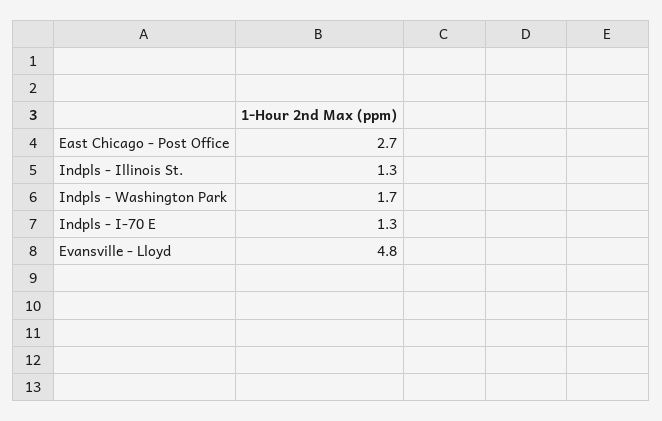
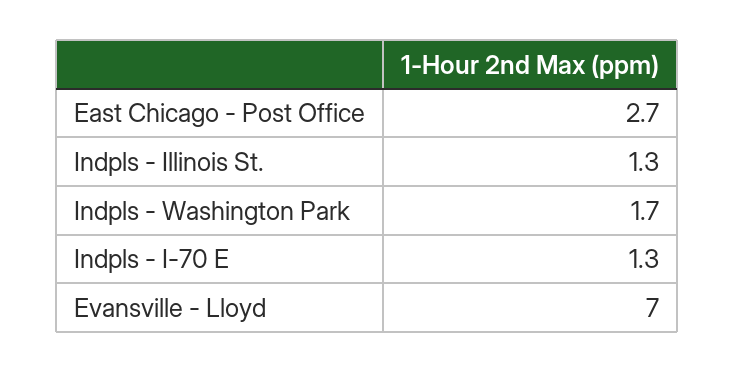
Evansville - Lloyd: 4.8 -> 7

